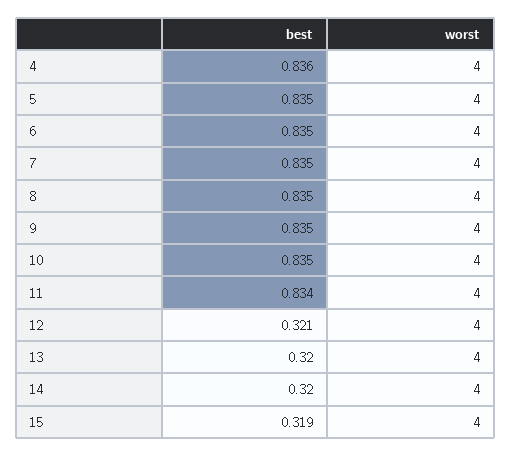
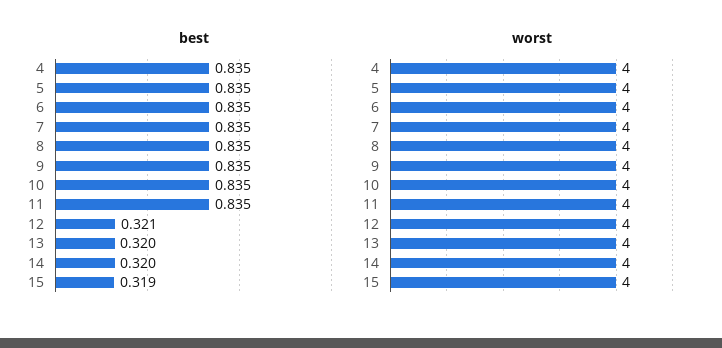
best, 4: 0.836 -> 0.835
best, 11: 0.834 -> 0.835

